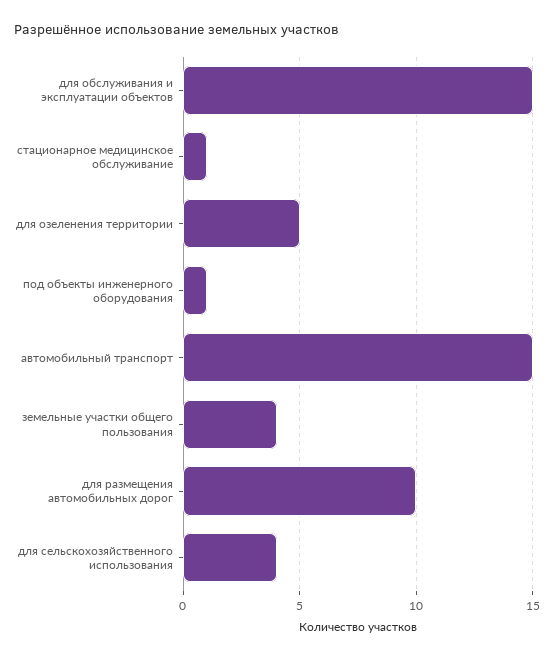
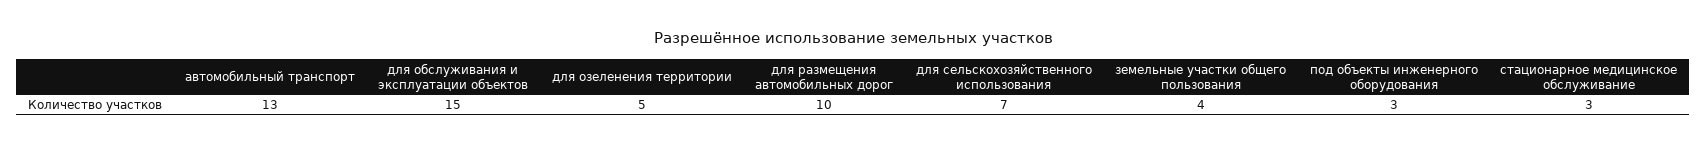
стационарное медицинское обслуживание: 1 -> 3
под объекты инженерного оборудования: 1 -> 3
автомобильный транспорт: 15 -> 13
для сельскохозяйственного использования: 4 -> 7

